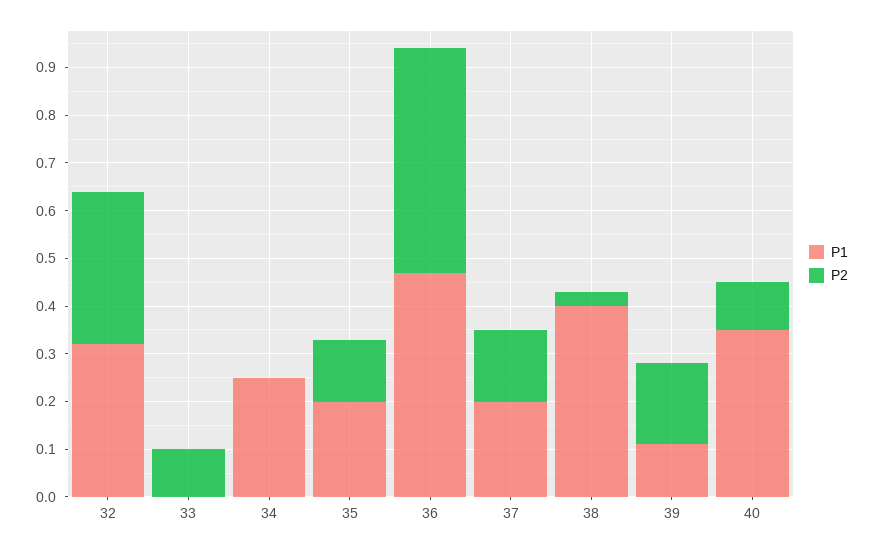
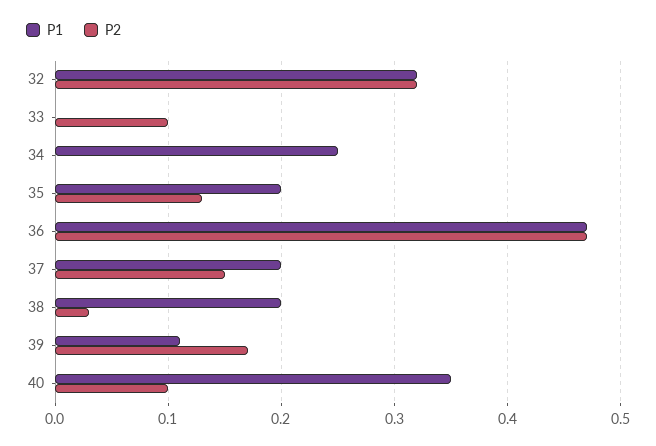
P1, 38: 0.4 -> 0.2

